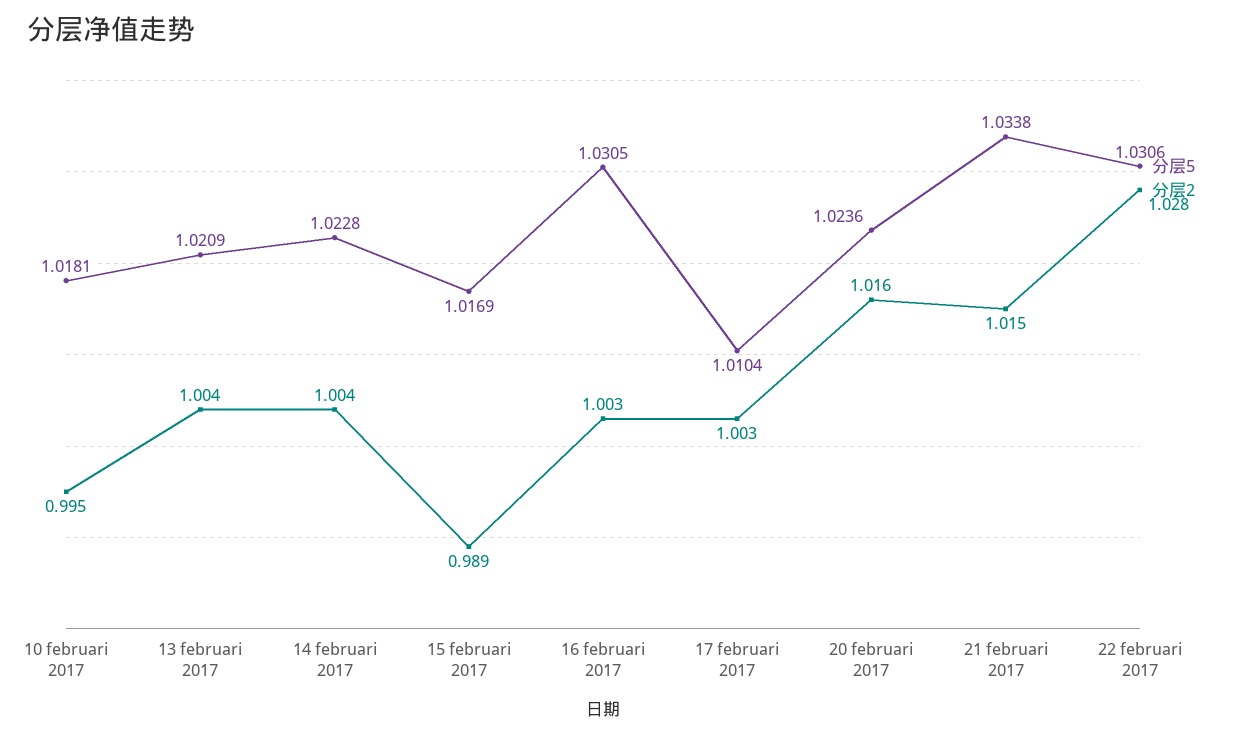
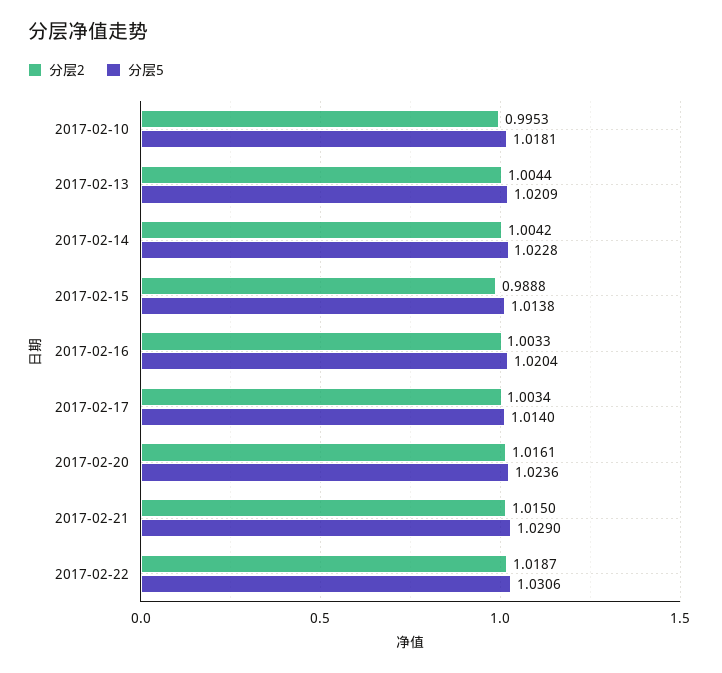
分层5, 15 februari 2017: 1.0169 -> 1.0138
分层5, 16 februari 2017: 1.0305 -> 1.0204
分层5, 17 februari 2017: 1.0104 -> 1.014
分层5, 21 februari 2017: 1.0338 -> 1.029
分层2, 22 februari 2017: 1.028 -> 1.0187

